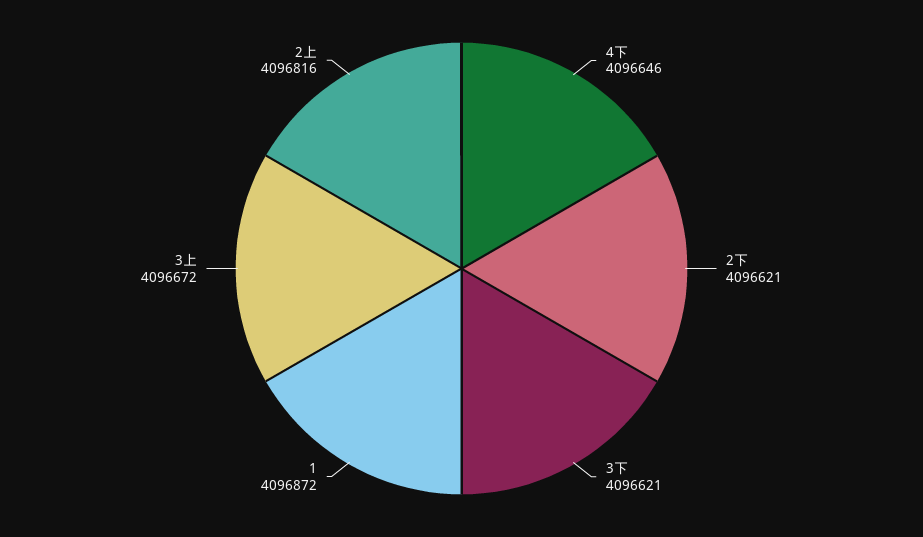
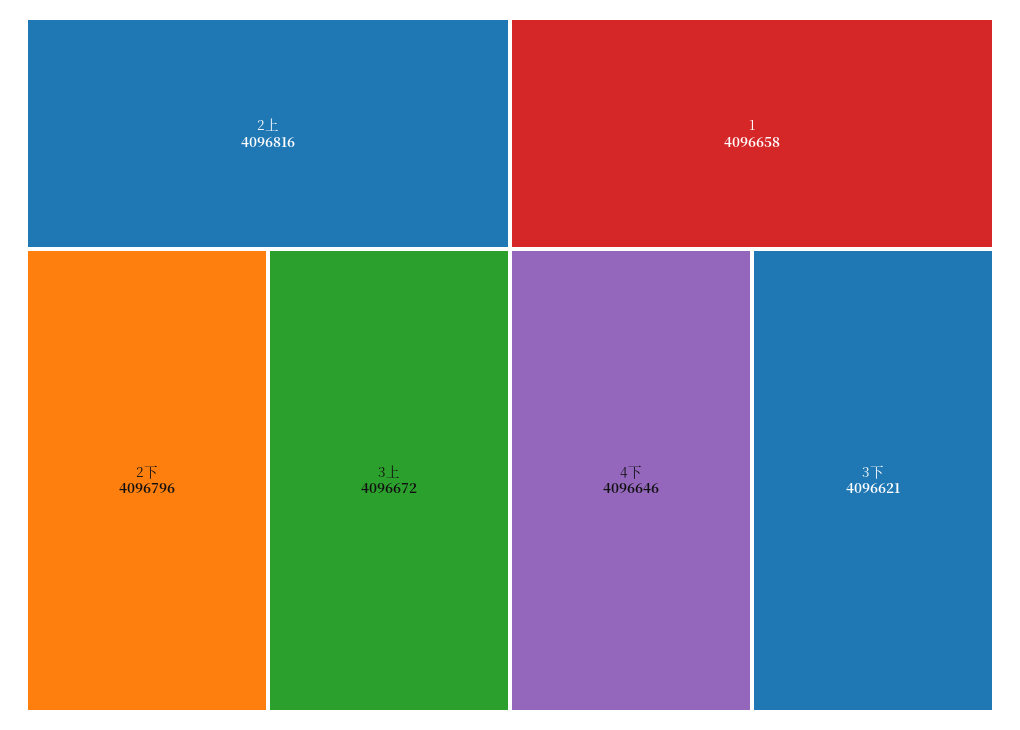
2下: 4096621 -> 4096796
1: 4096872 -> 4096658

